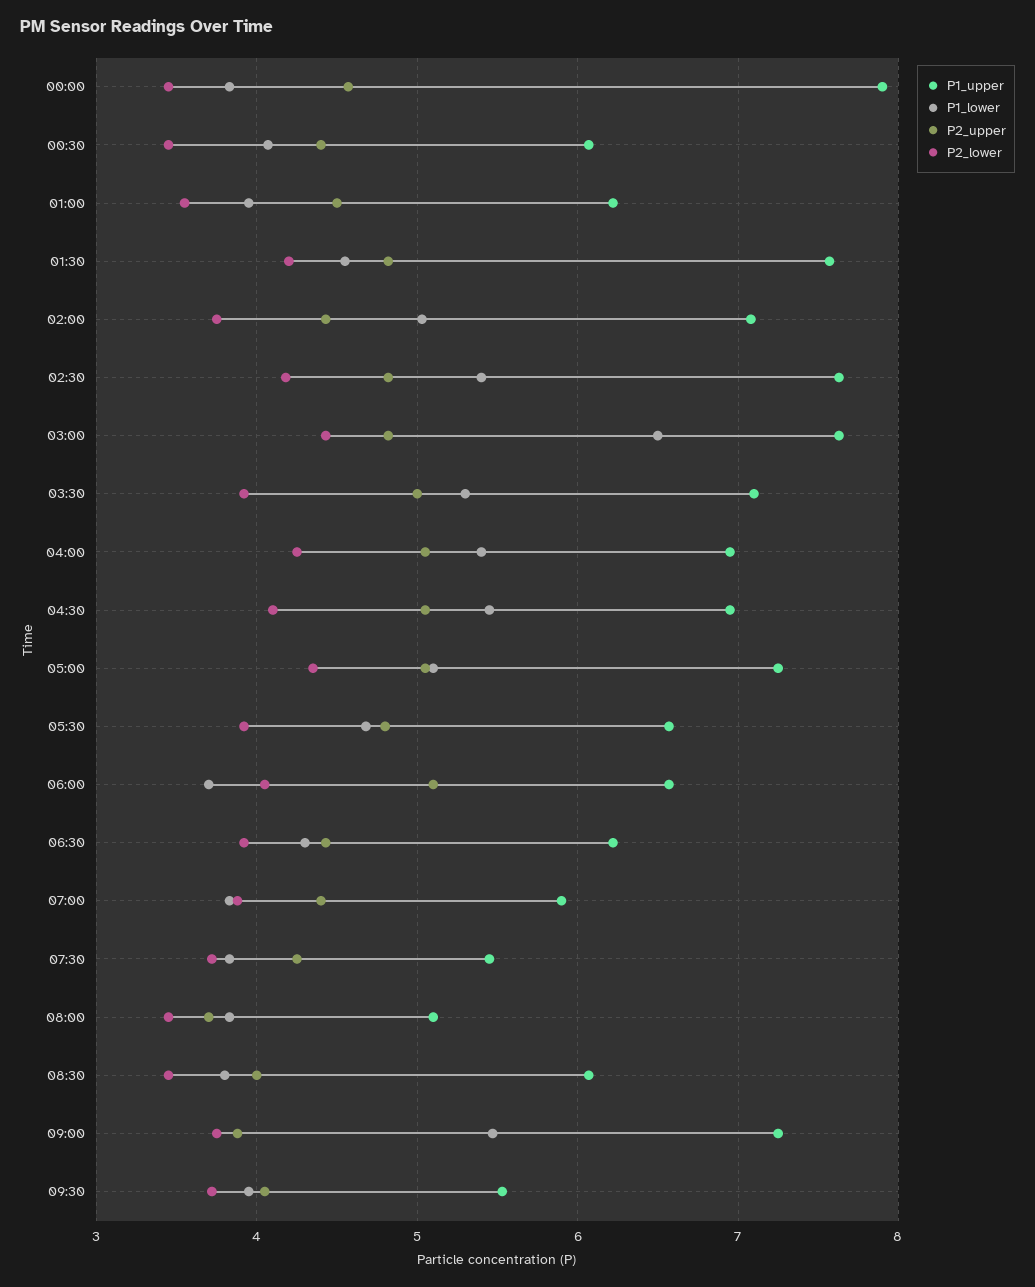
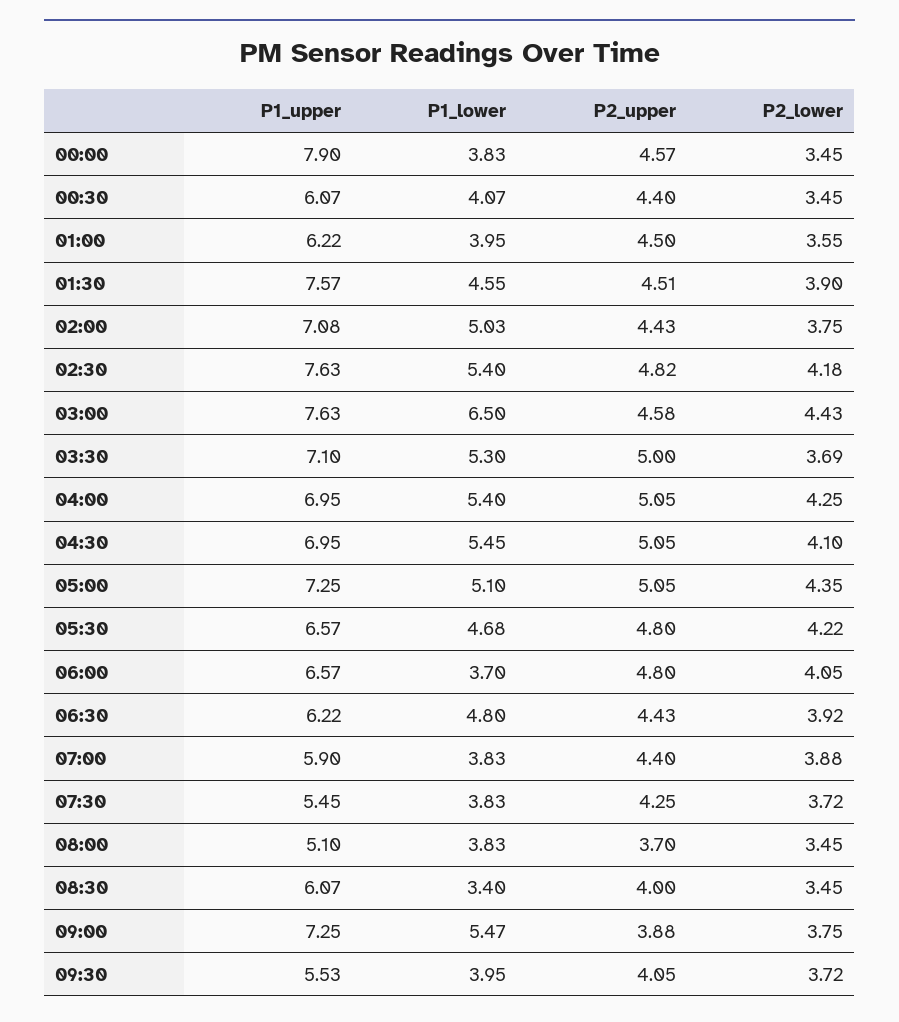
P2_upper, 01:30: 4.8 -> 4.51
P2_lower, 01:30: 4.2 -> 3.9
P2_upper, 03:00: 4.8 -> 4.58
P2_lower, 03:30: 3.9 -> 3.69
P2_lower, 05:30: 3.9 -> 4.22
P2_upper, 06:00: 5.1 -> 4.8
P1_lower, 06:30: 4.3 -> 4.8
P1_lower, 08:30: 3.8 -> 3.4

